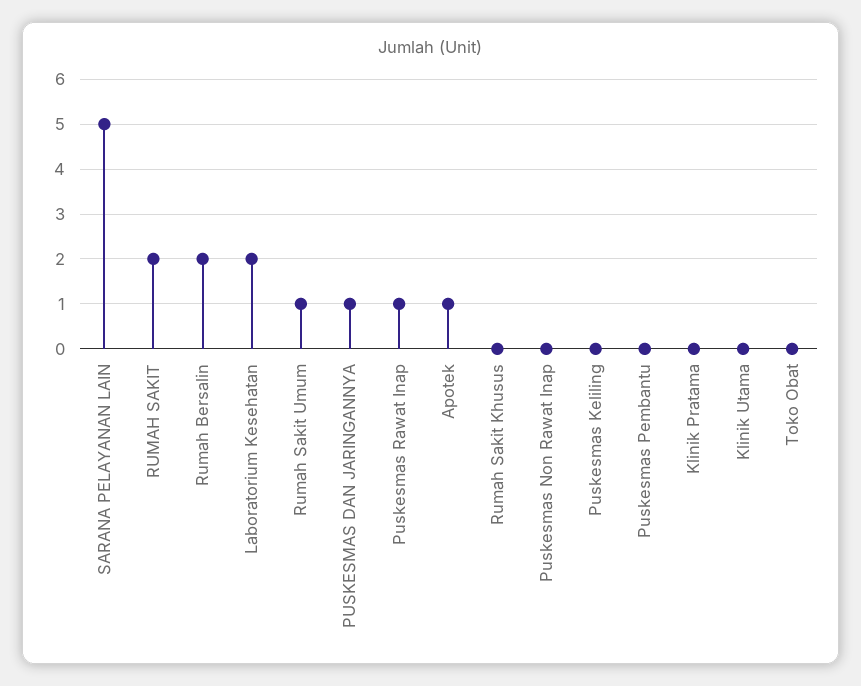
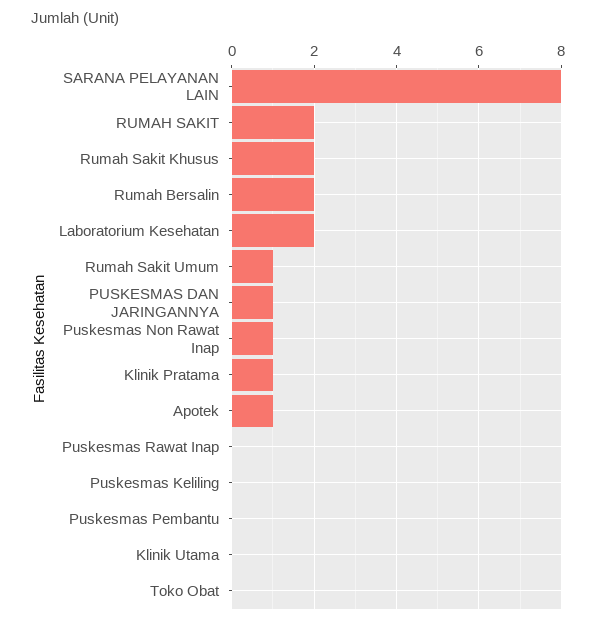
SARANA PELAYANAN LAIN: 5 -> 8
Puskesmas Rawat Inap: 1 -> 0
Rumah Sakit Khusus: 0 -> 2
Puskesmas Non Rawat Inap: 0 -> 1
Klinik Pratama: 0 -> 1

